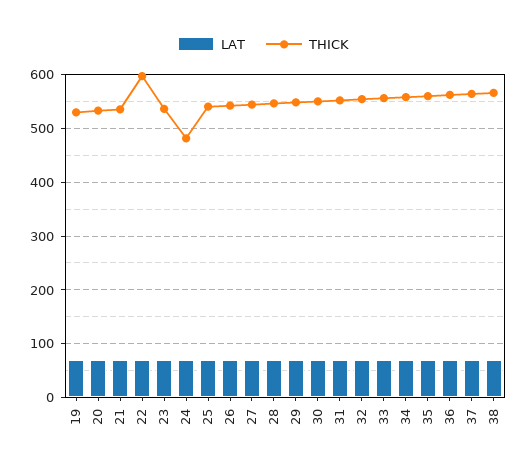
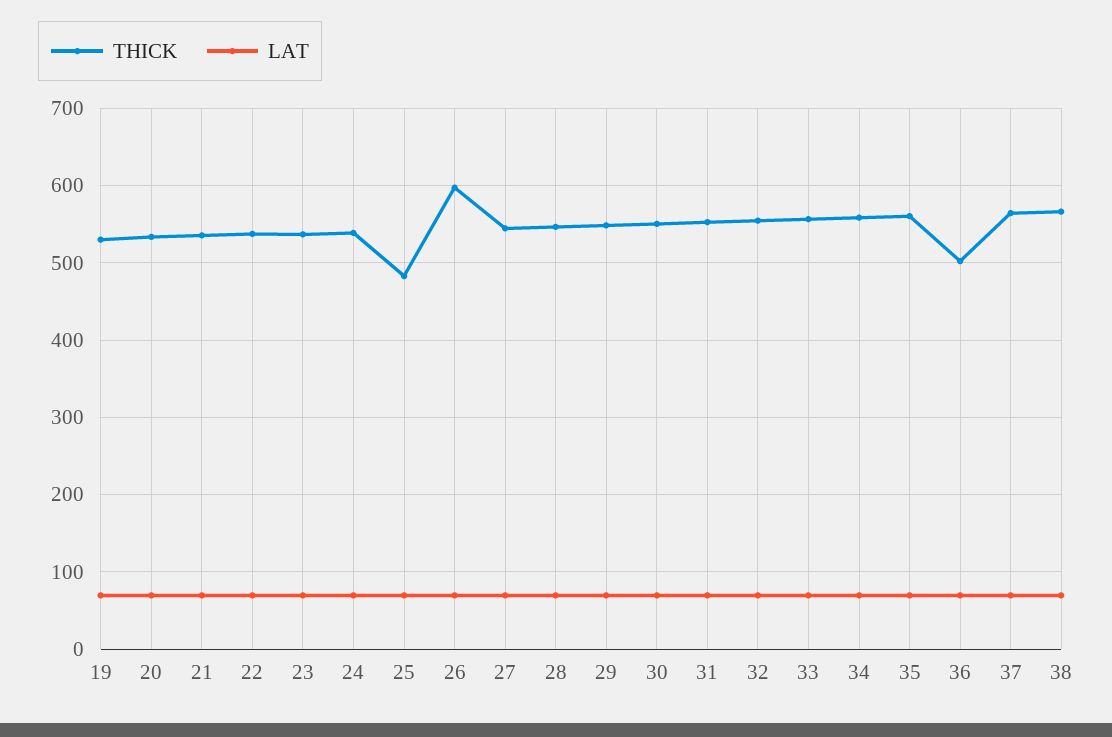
THICK, 22: 600 -> 540
THICK, 24: 480 -> 540
THICK, 25: 540 -> 480
THICK, 26: 540 -> 600
THICK, 36: 560 -> 500

